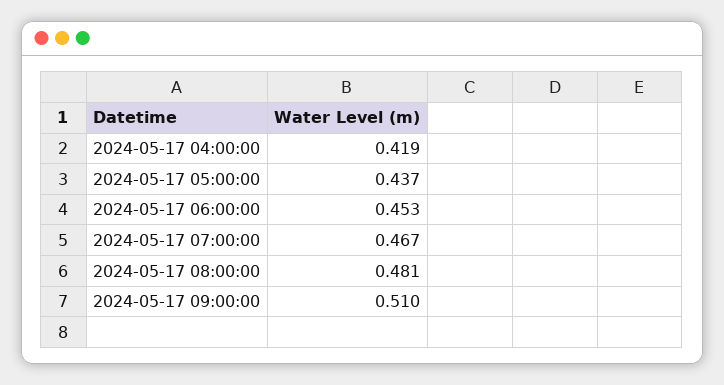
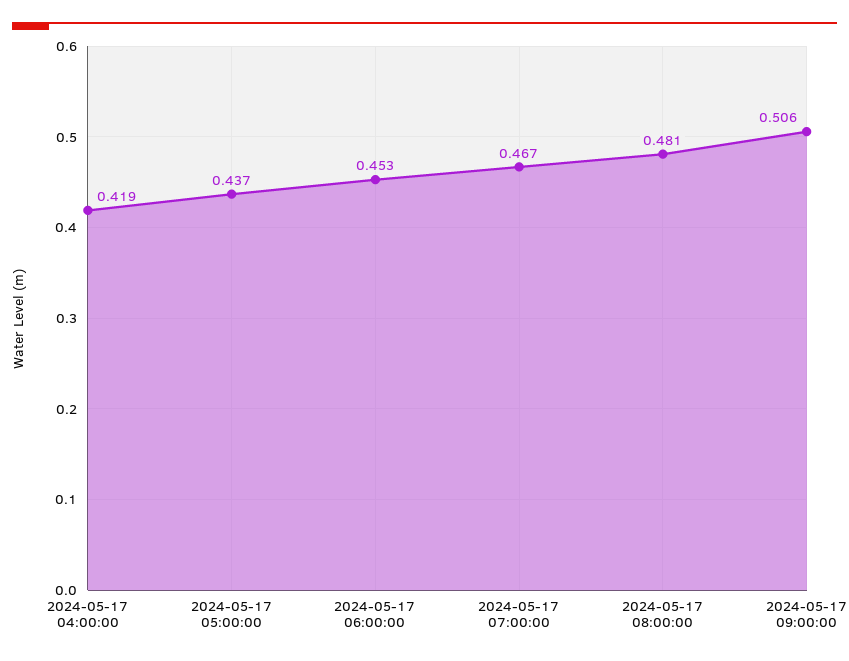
2024-05-17 09:00:00: 0.51 -> 0.506

